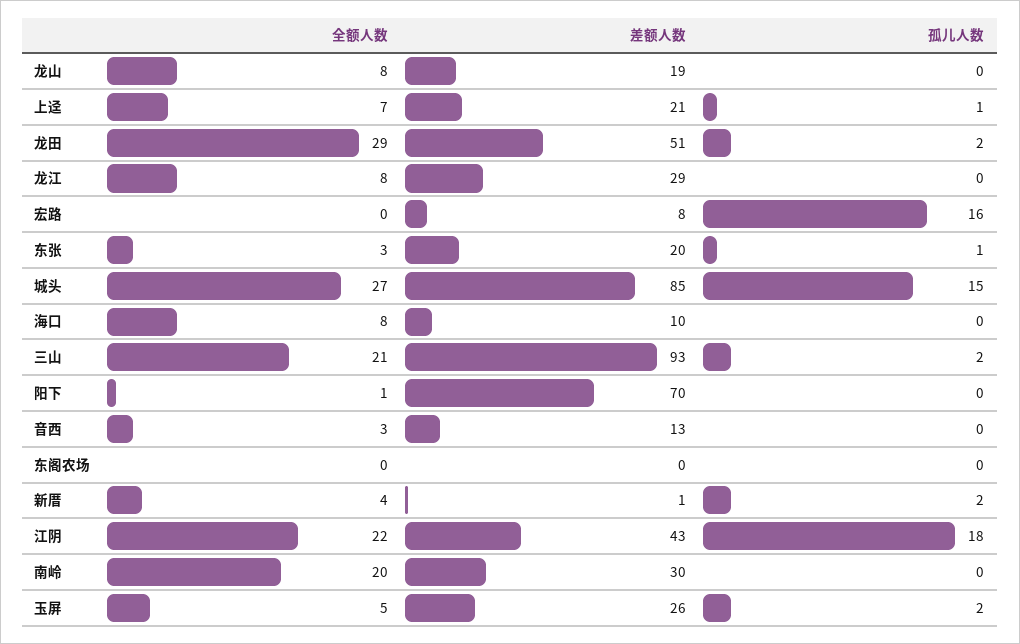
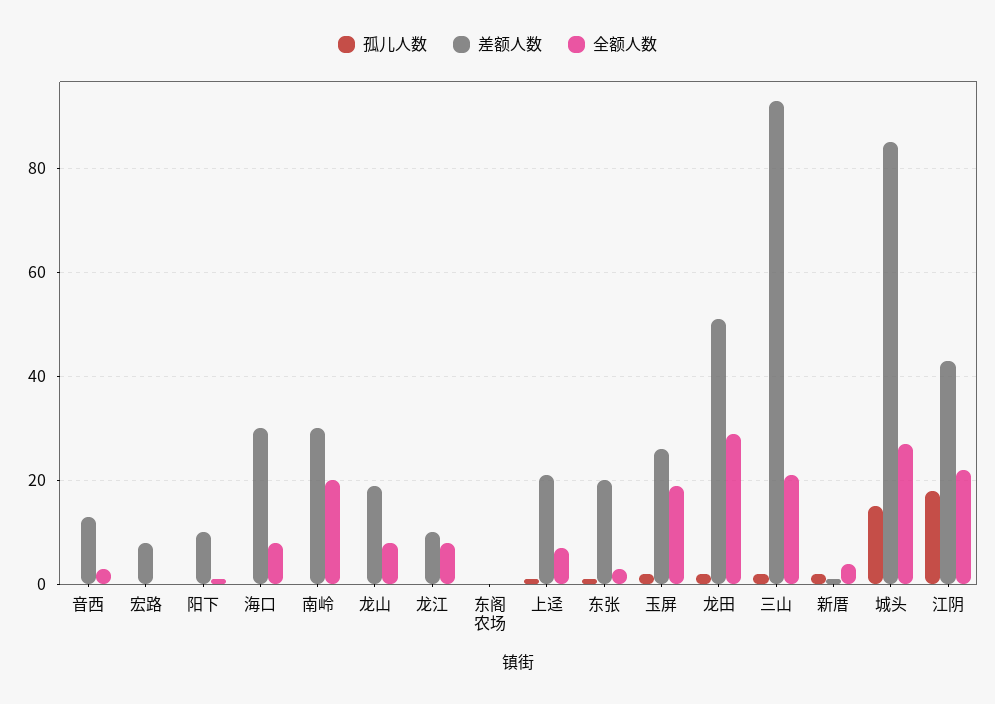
差额人数, 龙江: 29 -> 10
孤儿人数, 宏路: 16 -> 0
差额人数, 海口: 10 -> 30
差额人数, 阳下: 70 -> 10
全额人数, 玉屏: 5 -> 20

